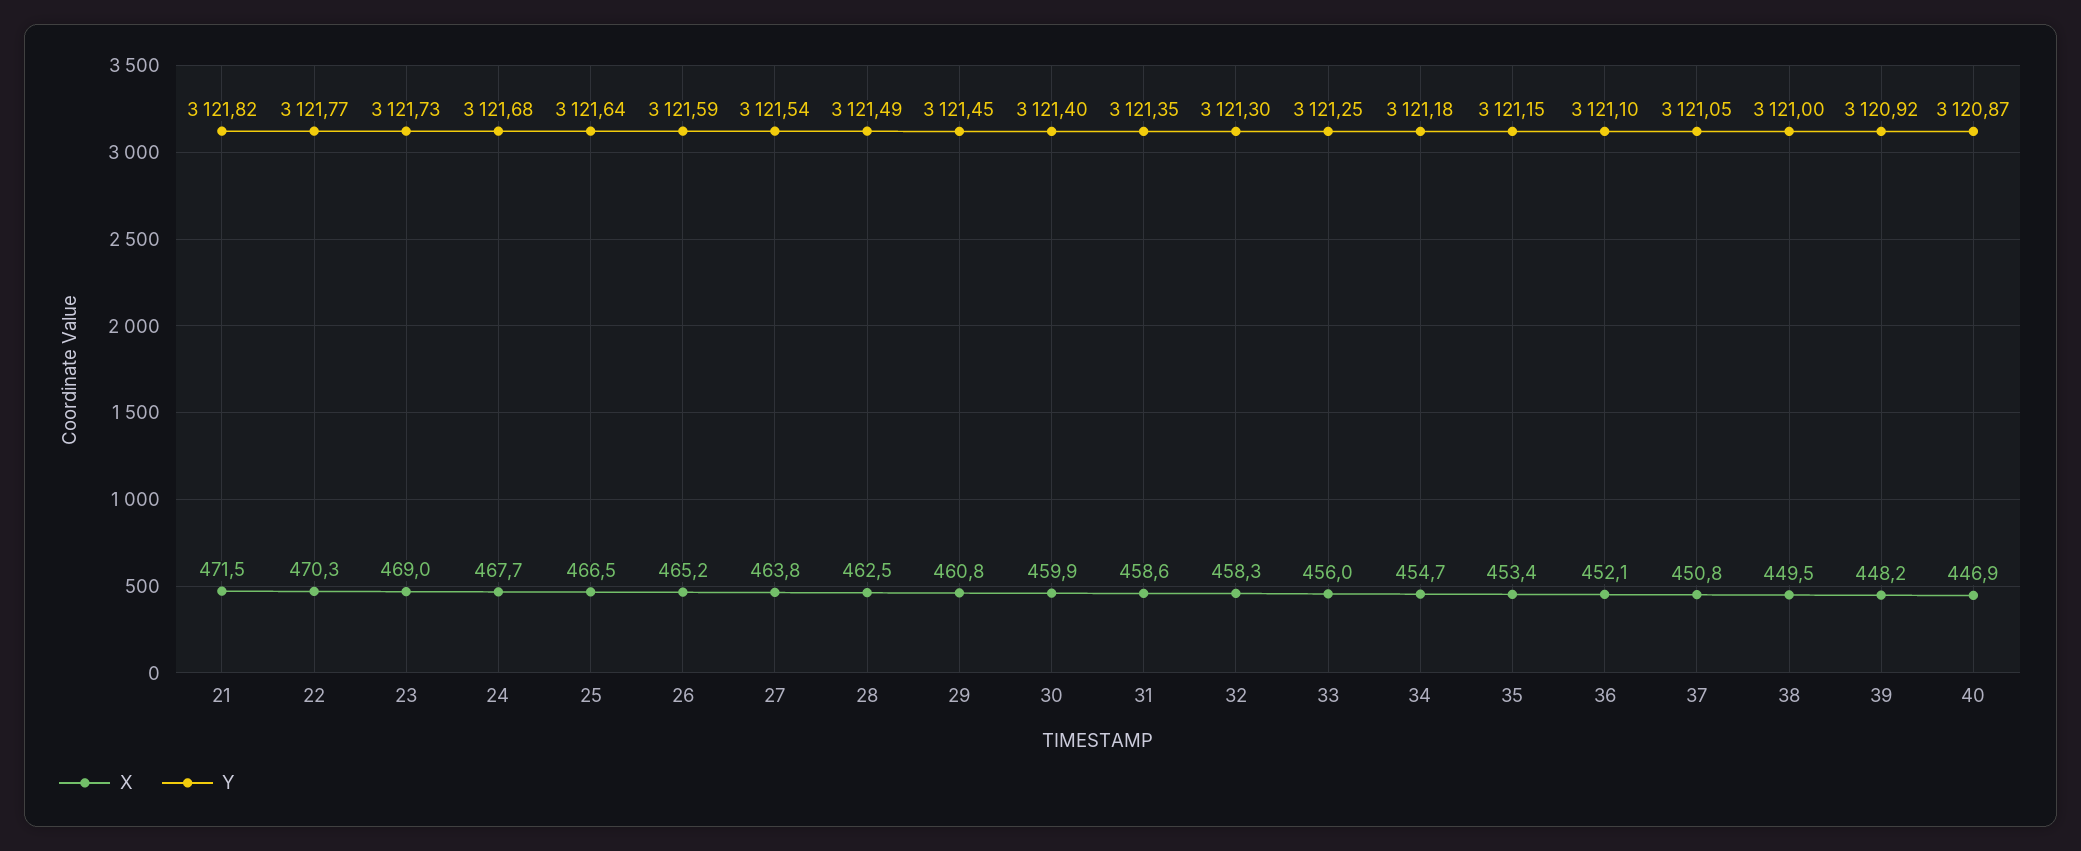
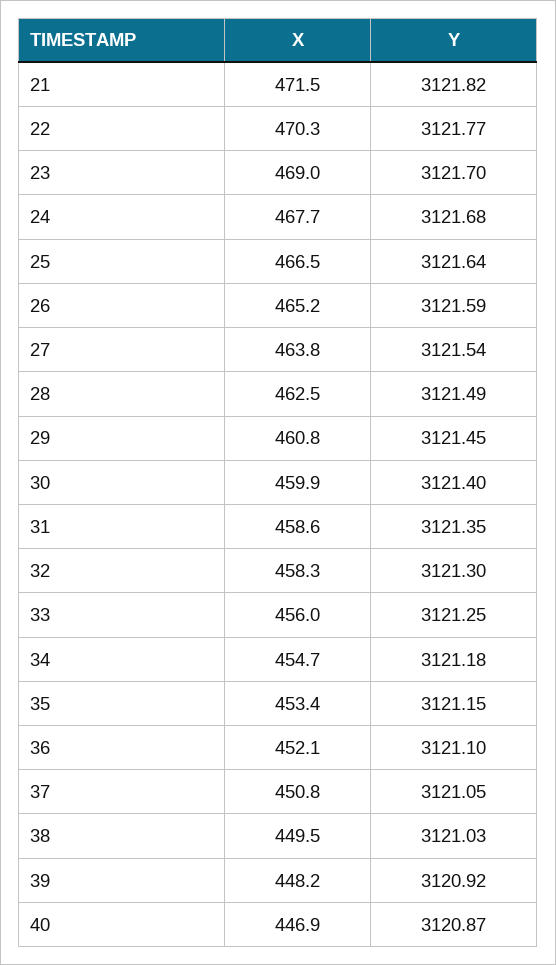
Y, 23: 3121.73 -> 3121.7
Y, 38: 3121 -> 3121.03

